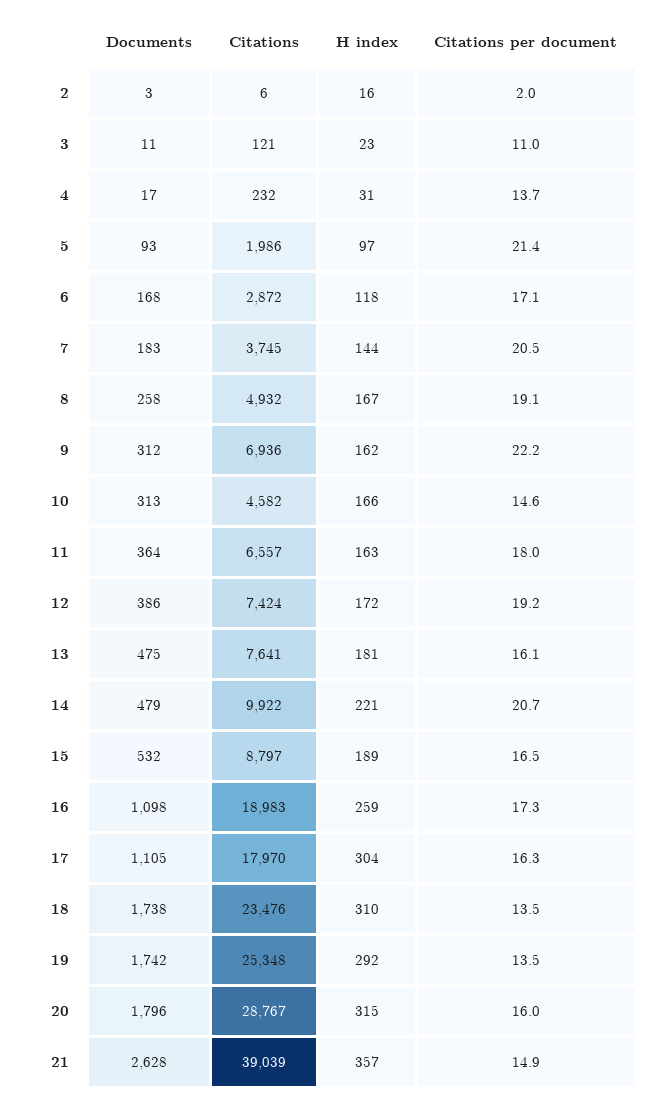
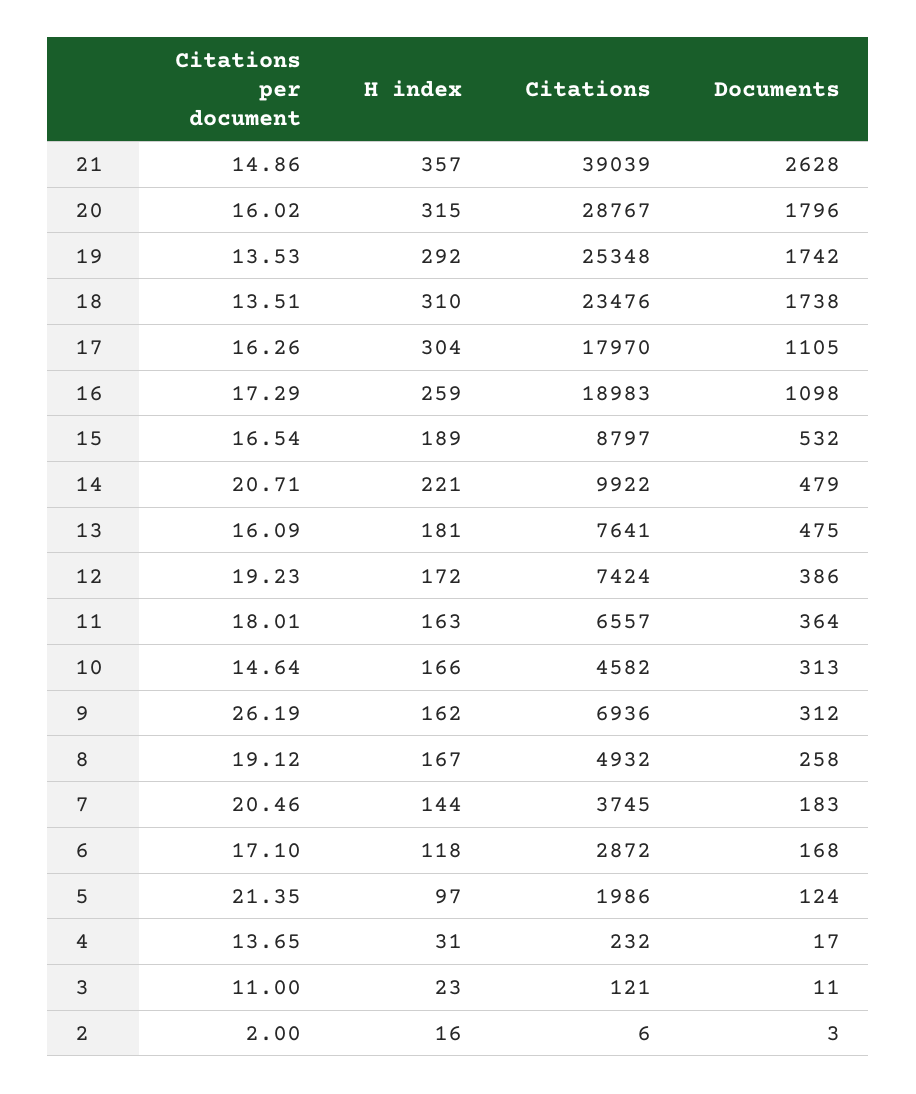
Documents, 5: 93 -> 124
Citations per document, 9: 22.2 -> 26.19

